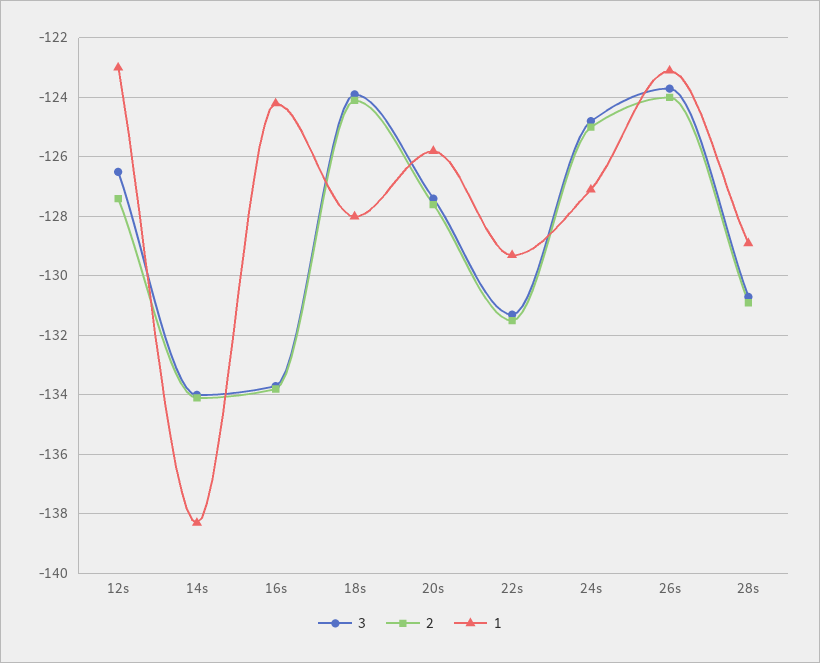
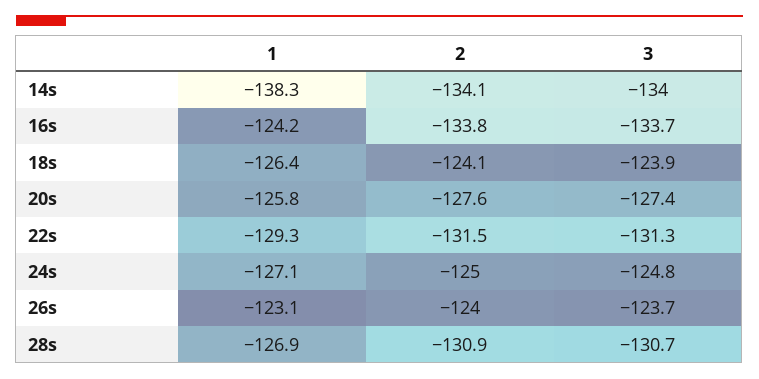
3, 12s: -126.5 -> none
2, 12s: -127.5 -> none
1, 12s: -123 -> none
1, 18s: -128 -> -126.4
1, 28s: -129 -> -126.9

